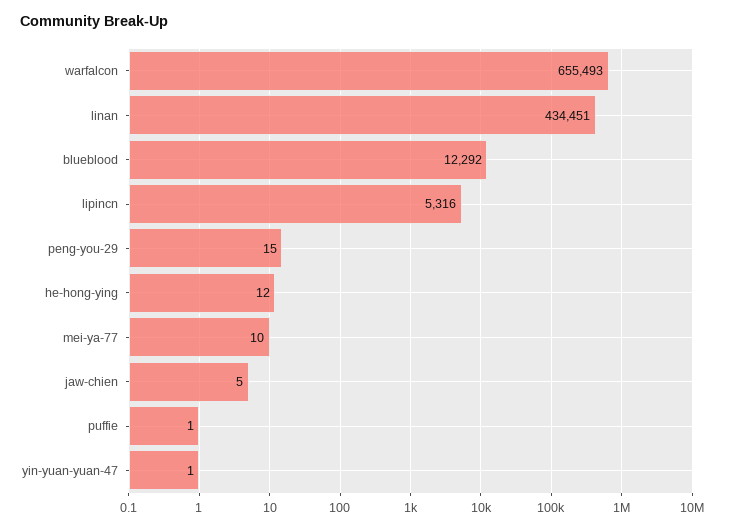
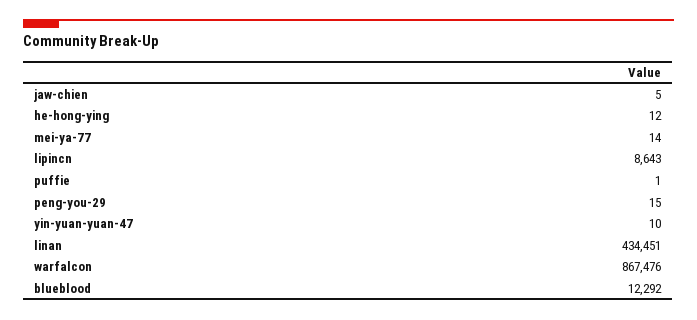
warfalcon: 655493 -> 867476
lipincn: 5316 -> 8643
mei-ya-77: 10 -> 14
yin-yuan-yuan-47: 1 -> 10

